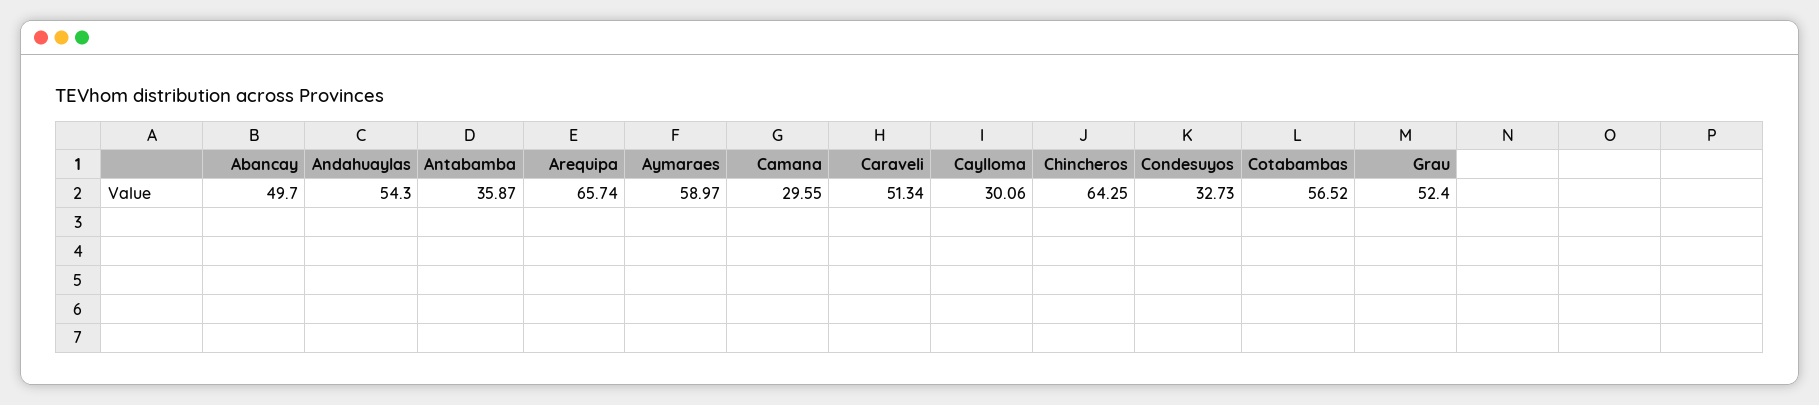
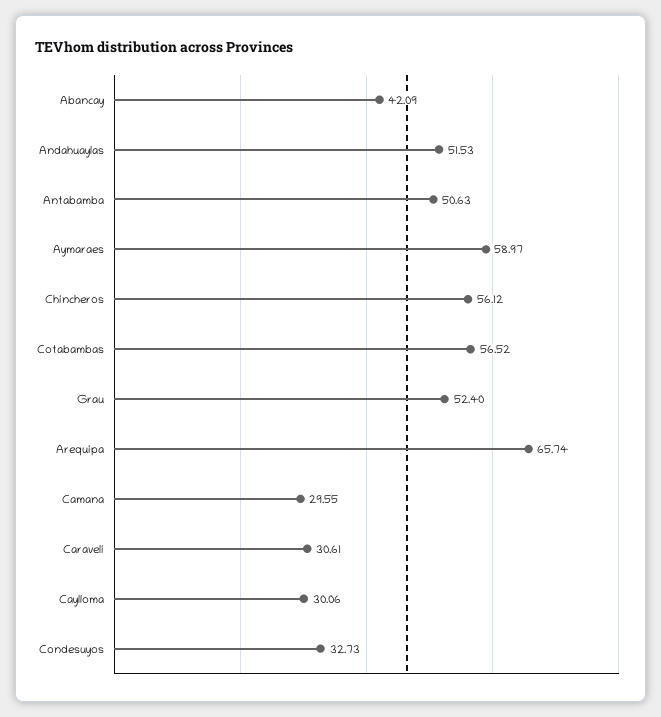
Abancay: 49.7 -> 42.09
Andahuaylas: 54.3 -> 51.53
Antabamba: 35.87 -> 50.63
Caraveli: 51.34 -> 30.61
Chincheros: 64.25 -> 56.12

